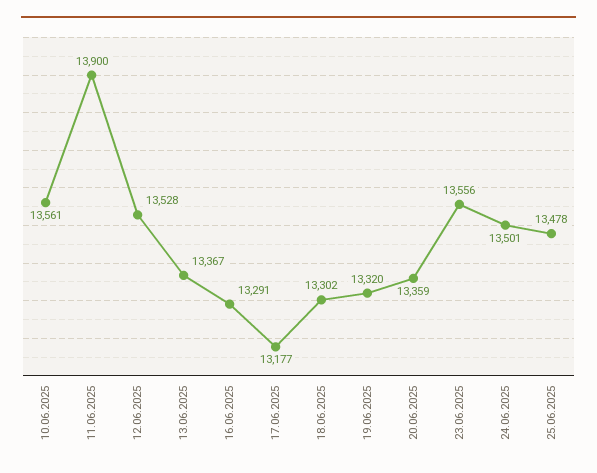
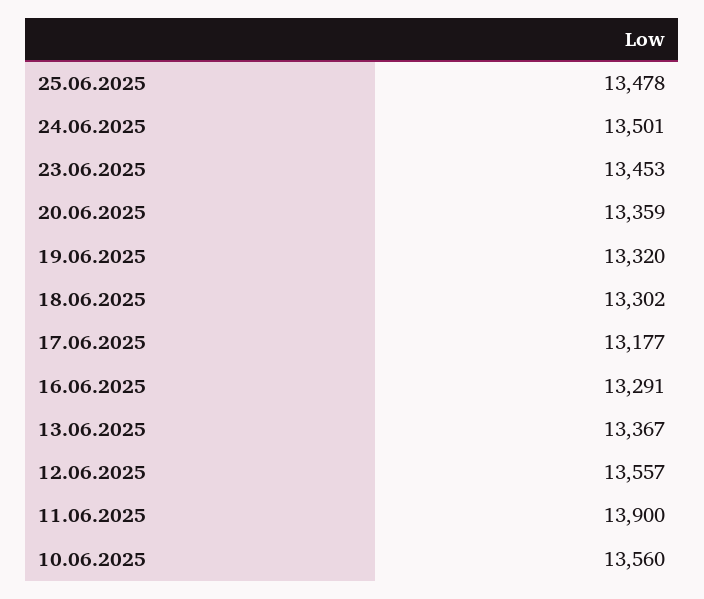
10.06.2025: 13561 -> 13560
12.06.2025: 13528 -> 13557
23.06.2025: 13556 -> 13453

